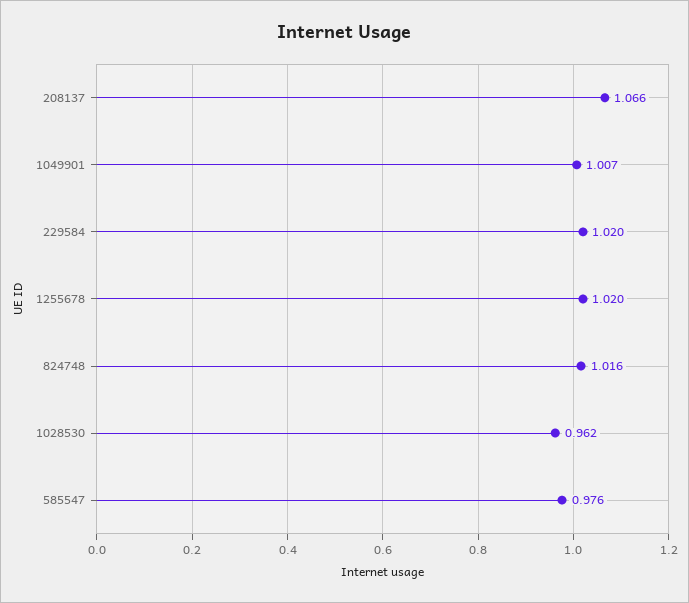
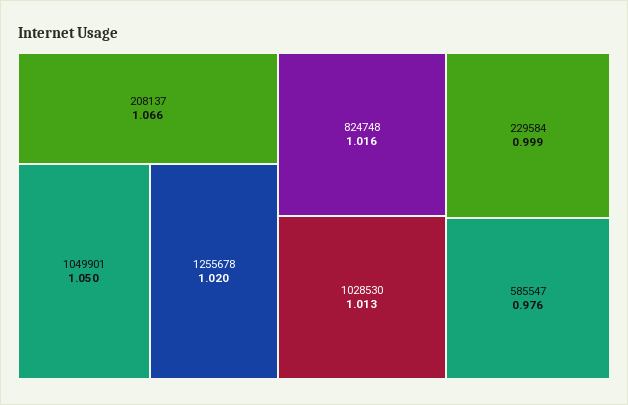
1049901: 1.007 -> 1.05
229584: 1.02 -> 0.999
1028530: 0.962 -> 1.013

